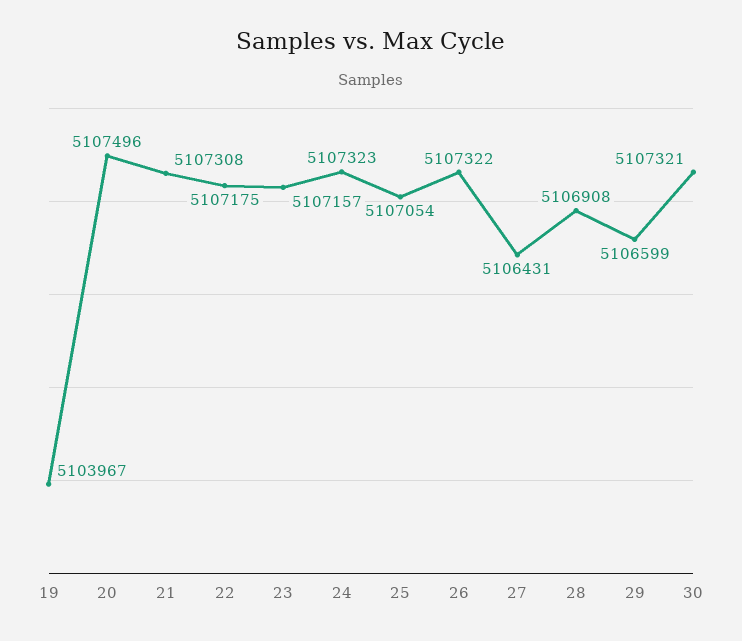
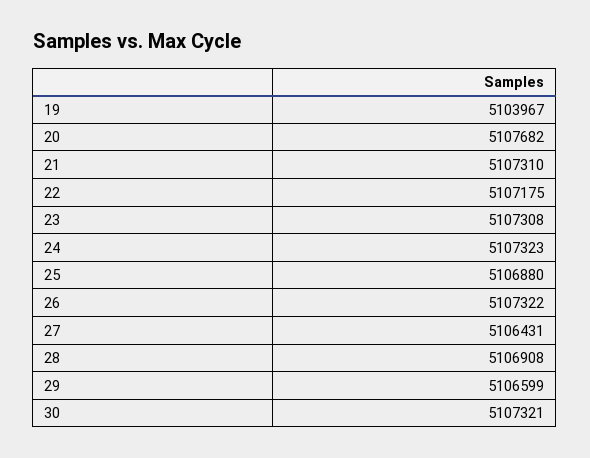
20: 5107496 -> 5107682
21: 5107308 -> 5107310
23: 5107157 -> 5107308
25: 5107054 -> 5106880

